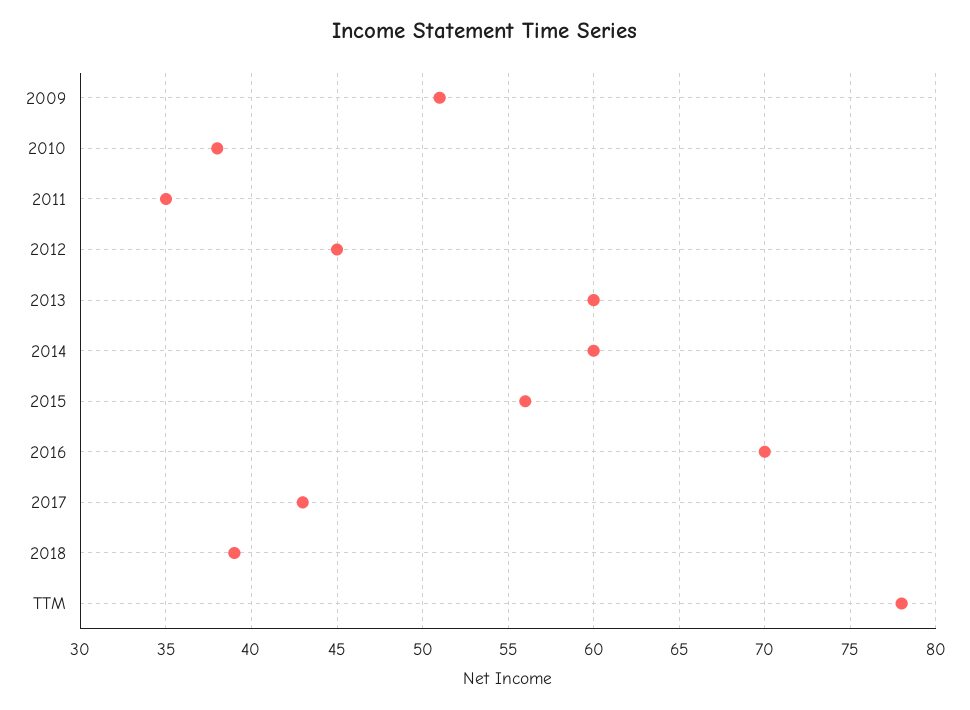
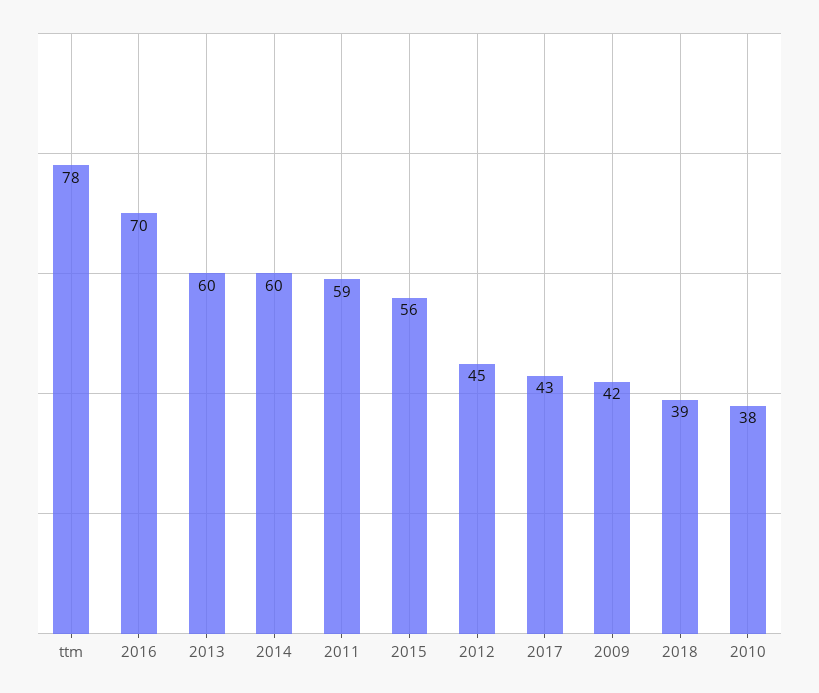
2009: 51 -> 42
2011: 35 -> 59

